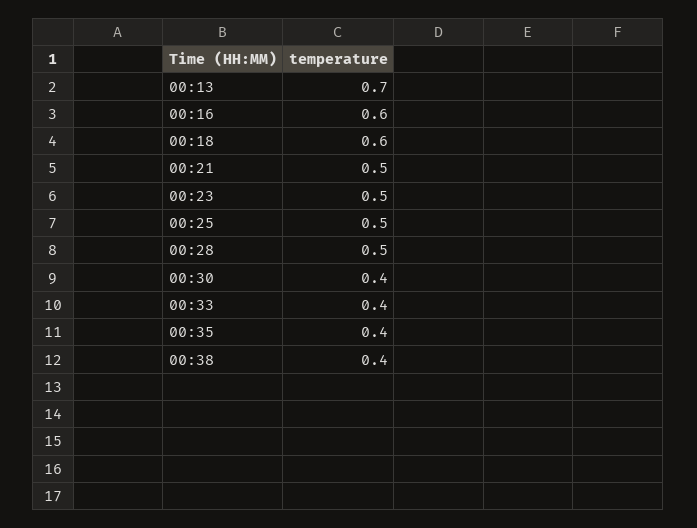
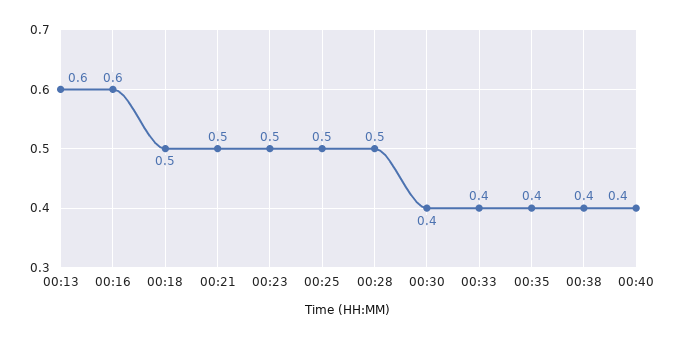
00:13: 0.7 -> 0.6
00:18: 0.6 -> 0.5
00:40: none -> 0.4

